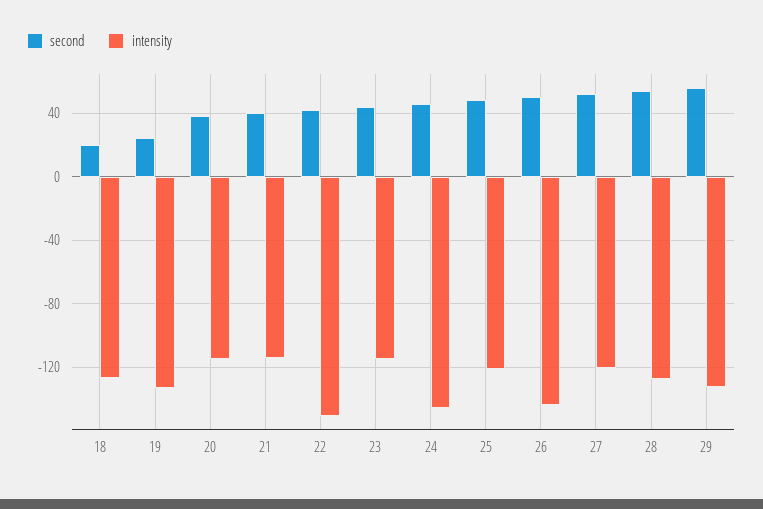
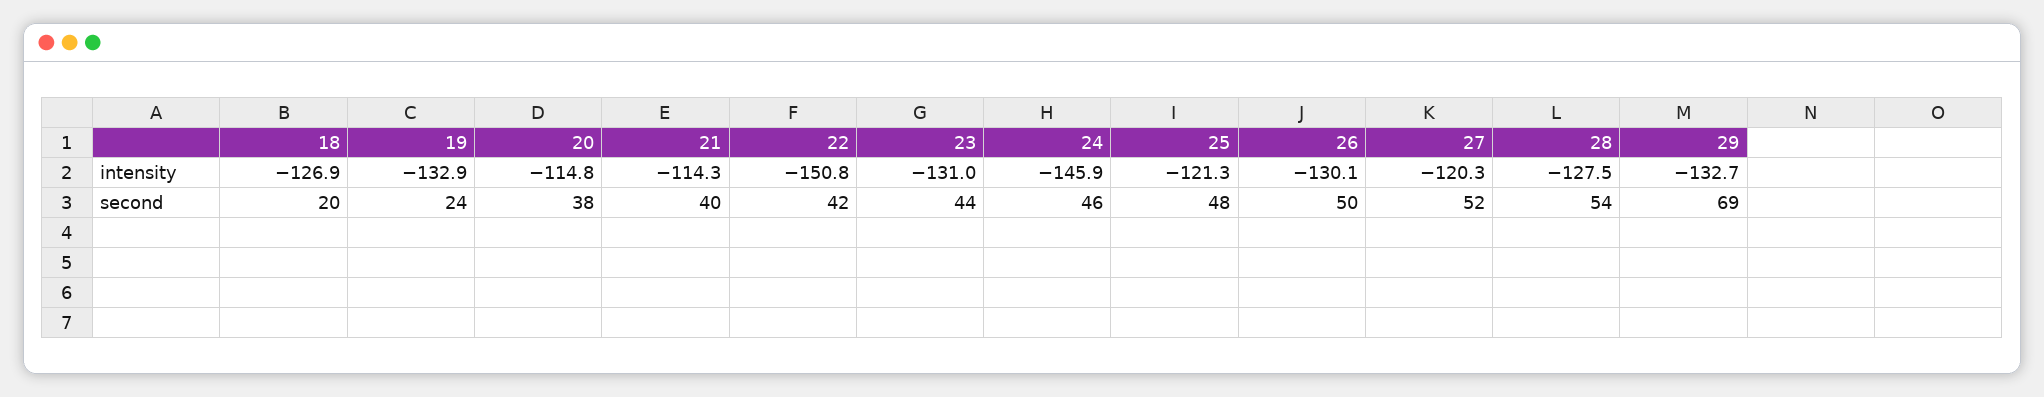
intensity, 23: -115 -> -131
intensity, 26: -145 -> -130.1
second, 29: 55 -> 69

